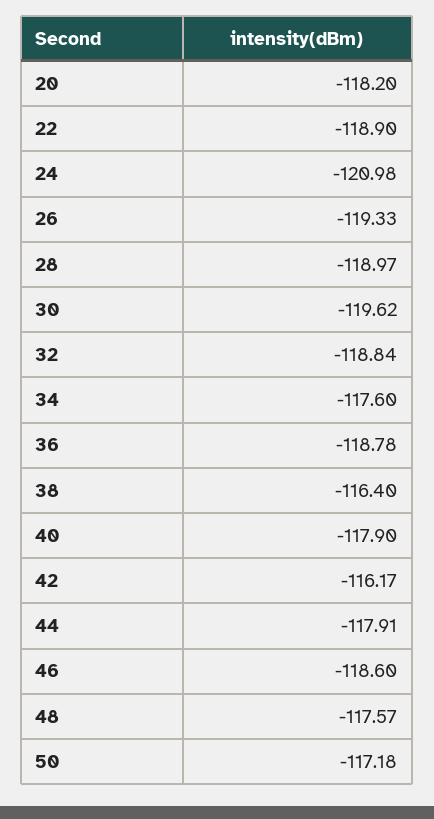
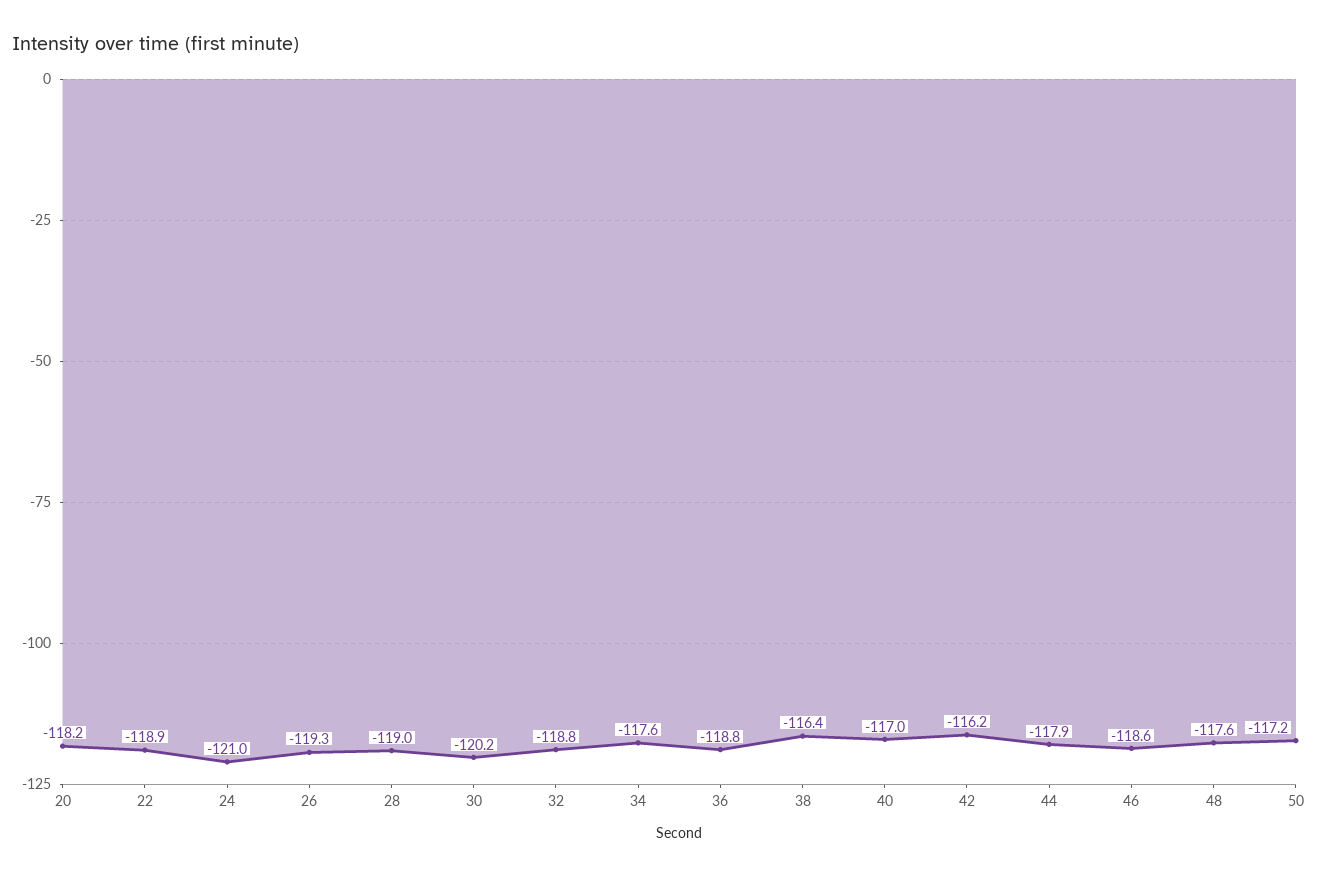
30: -119.62 -> -120.2
40: -117.9 -> -117

